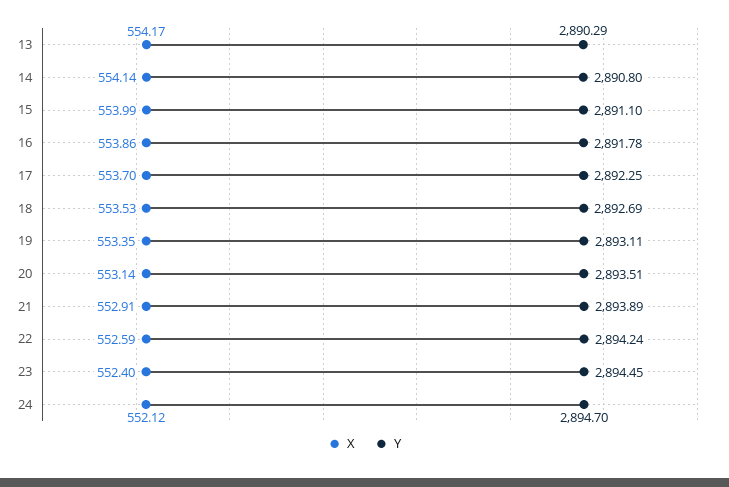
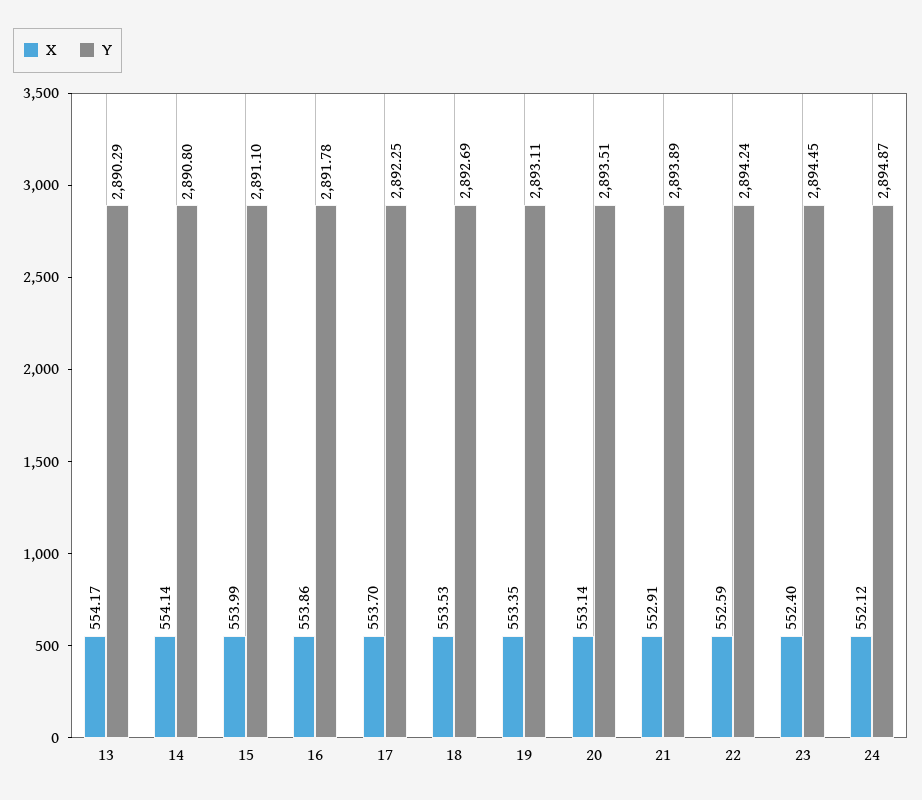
Y, 24: 2894.7 -> 2894.87

